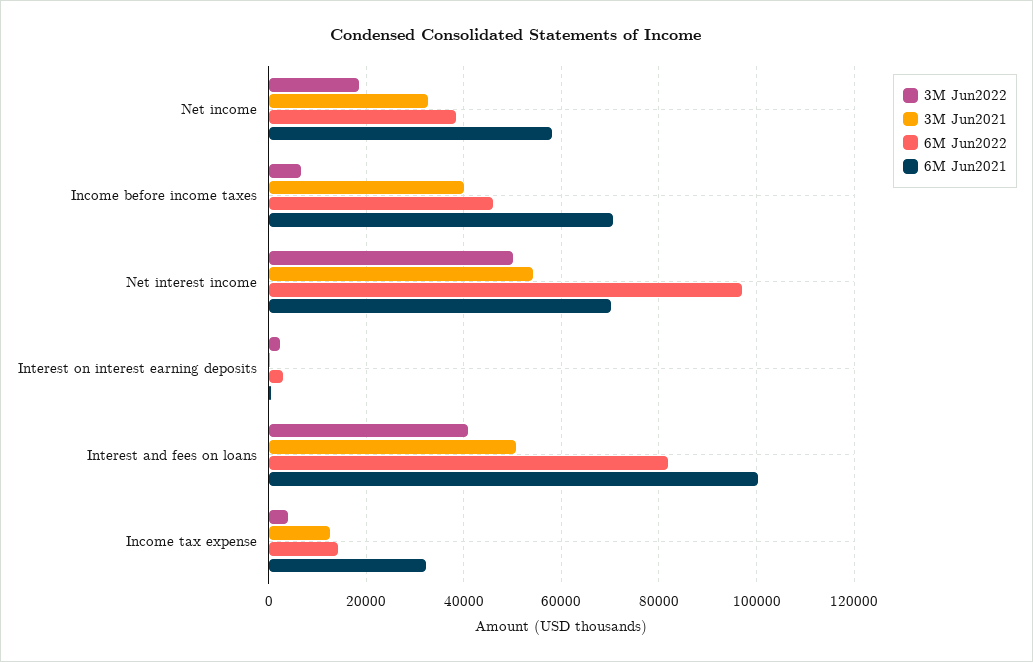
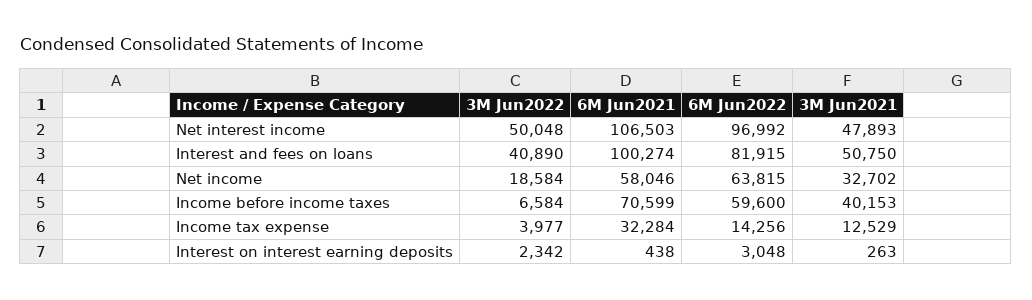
6M Jun2022, Net income: 38000 -> 63815
6M Jun2022, Income before income taxes: 46000 -> 59600
3M Jun2021, Net interest income: 54000 -> 47893
6M Jun2021, Net interest income: 70000 -> 106503

